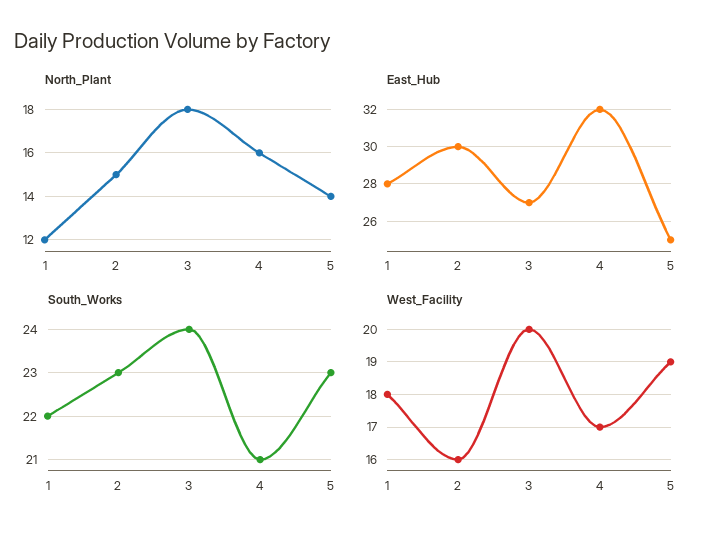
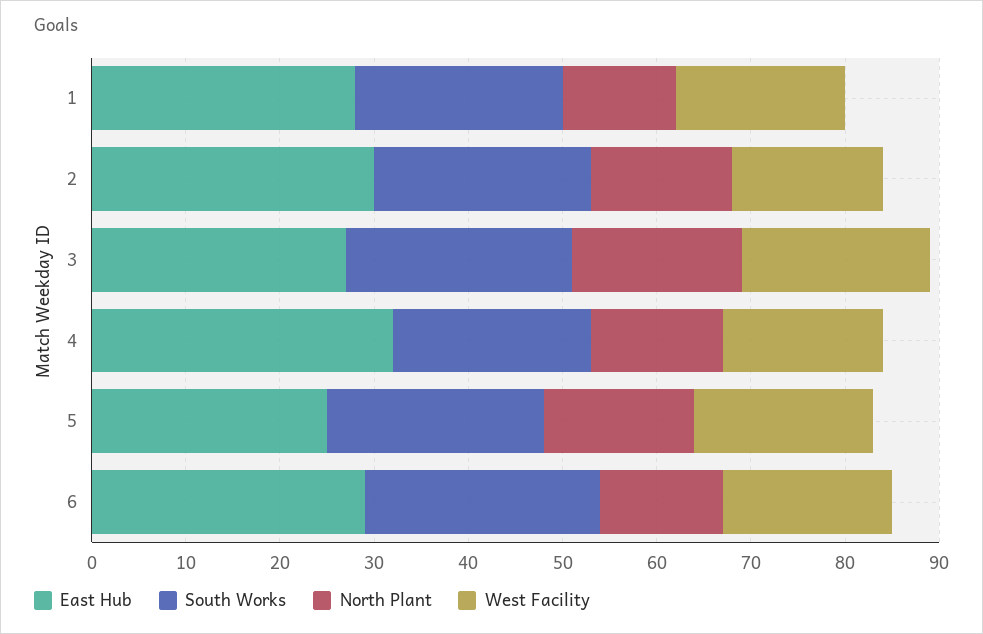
North_Plant, 4: 16 -> 14
North_Plant, 5: 14 -> 16
East_Hub, 6: none -> 29
South_Works, 6: none -> 25
North_Plant, 6: none -> 13
West_Facility, 6: none -> 18

